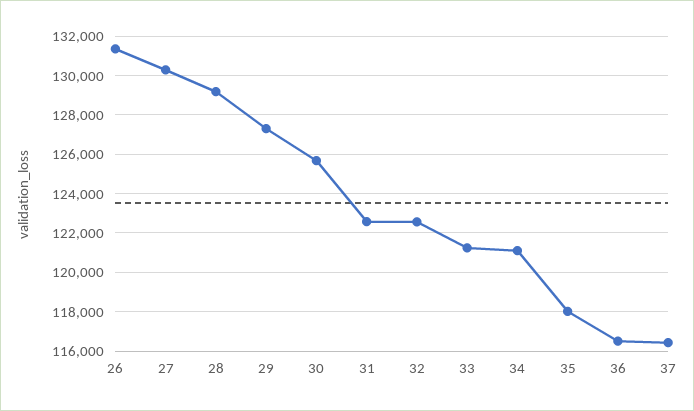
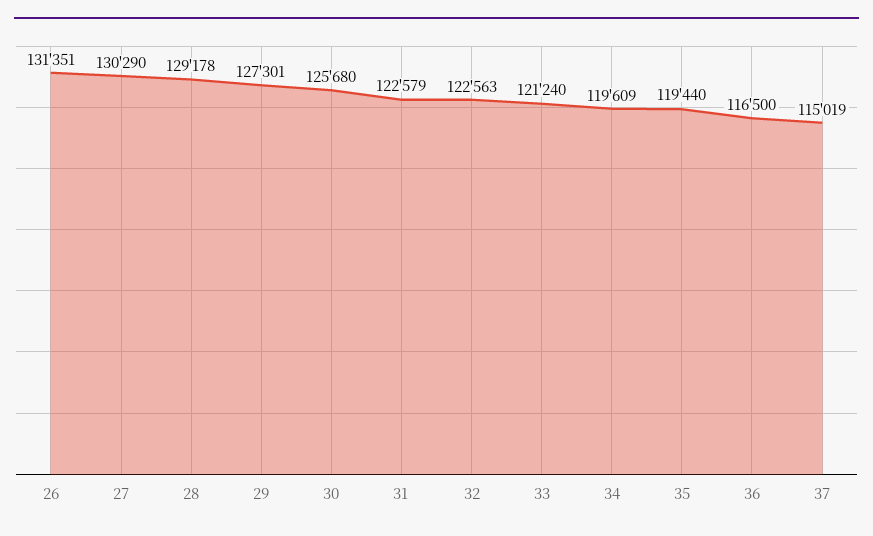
34: 121000 -> 119609
35: 118000 -> 119440
37: 116500 -> 115019

